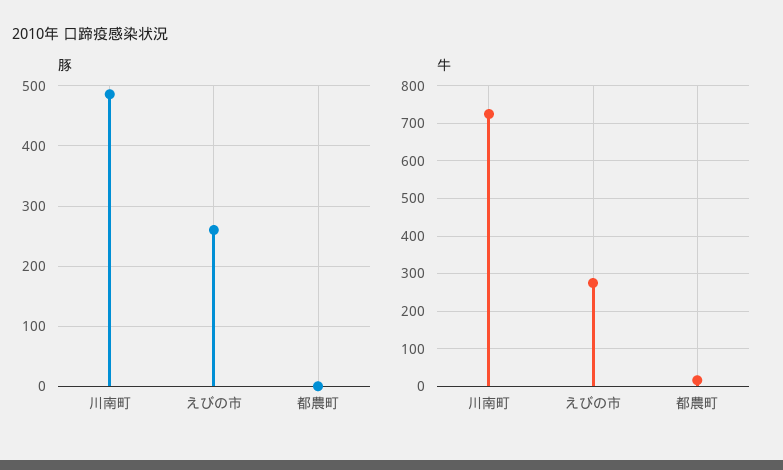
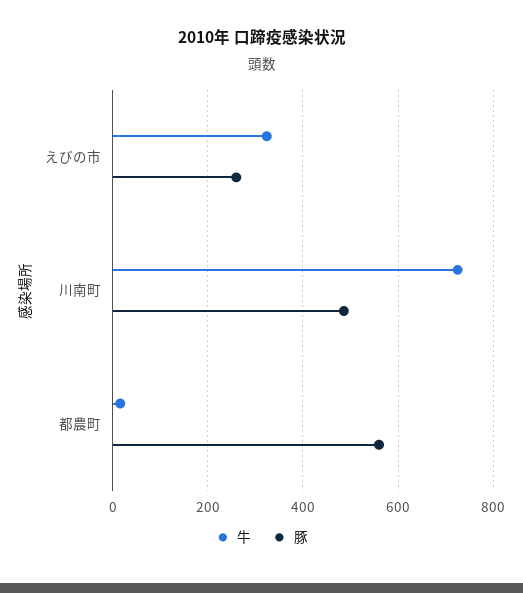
豚, 都農町: 0 -> 560
牛, えびの市: 280 -> 320

